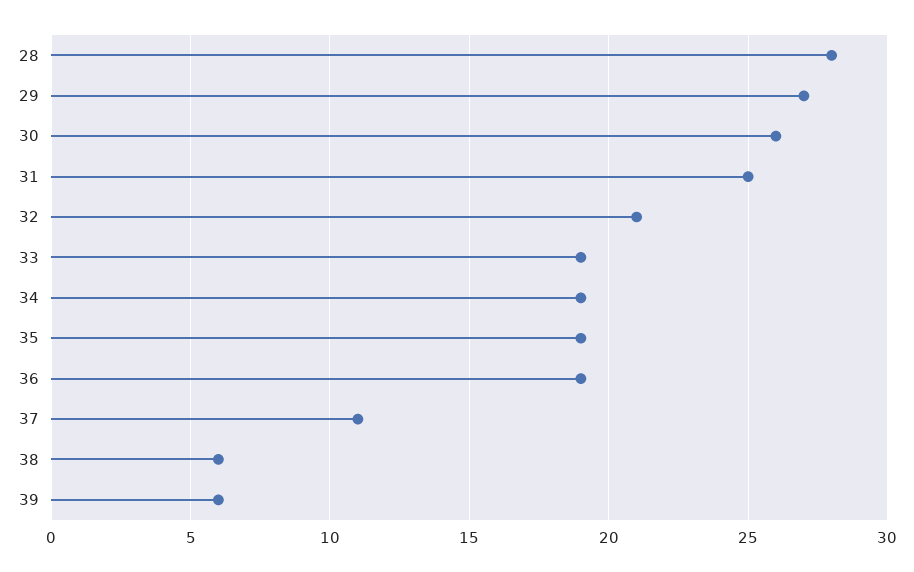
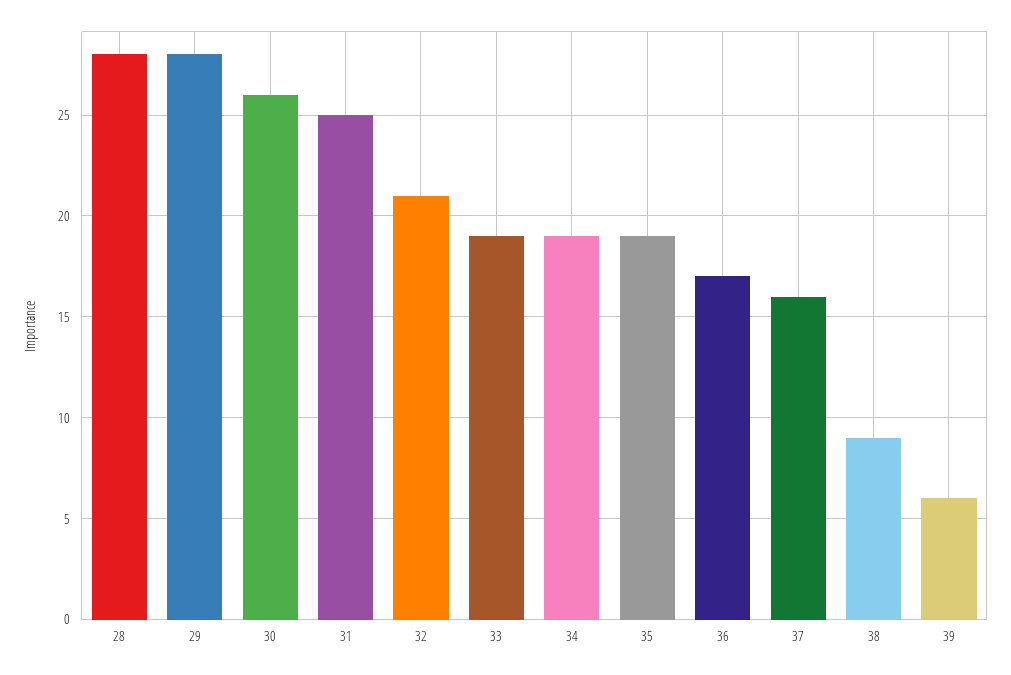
29: 27 -> 28
36: 19 -> 17
37: 11 -> 16
38: 6 -> 9

